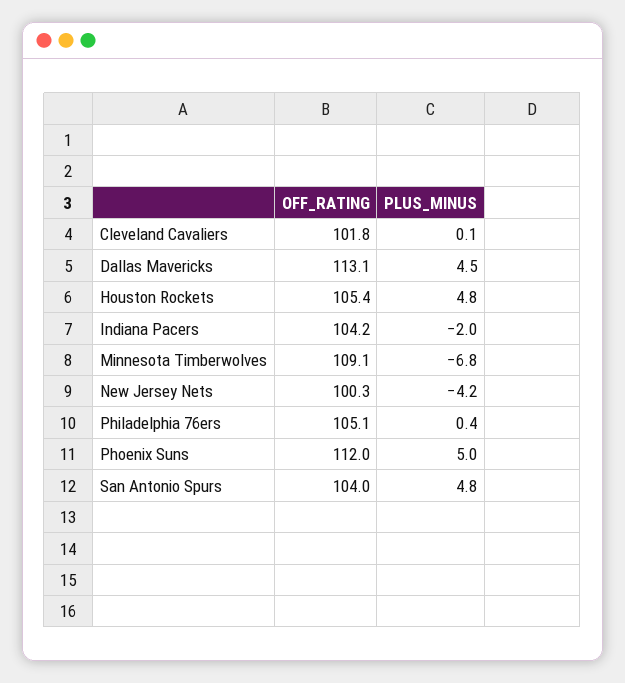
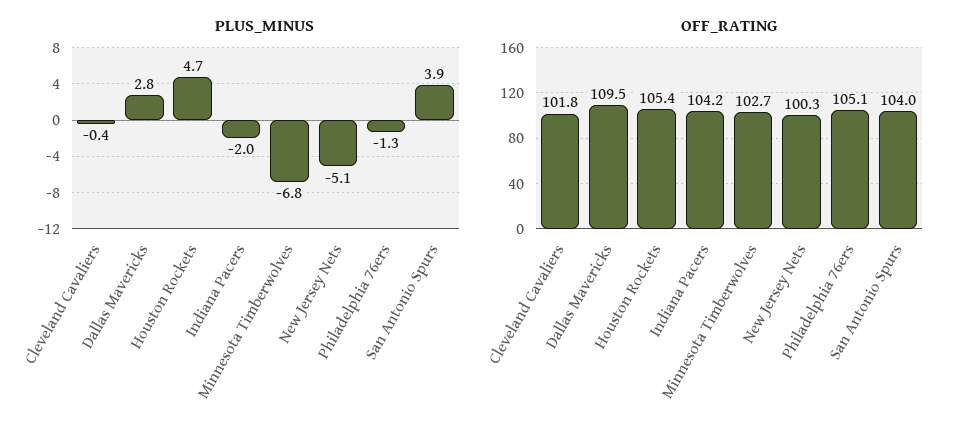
PLUS_MINUS, Cleveland Cavaliers: 0.1 -> -0.4
OFF_RATING, Dallas Mavericks: 113.1 -> 109.5
PLUS_MINUS, Dallas Mavericks: 4.5 -> 2.8
PLUS_MINUS, Houston Rockets: 4.8 -> 4.7
OFF_RATING, Minnesota Timberwolves: 109.1 -> 102.7
PLUS_MINUS, New Jersey Nets: -4.2 -> -5.1
PLUS_MINUS, Philadelphia 76ers: 0.4 -> -1.3
OFF_RATING, Phoenix Suns: 112 -> none
PLUS_MINUS, Phoenix Suns: 5 -> none
PLUS_MINUS, San Antonio Spurs: 4.8 -> 3.9

